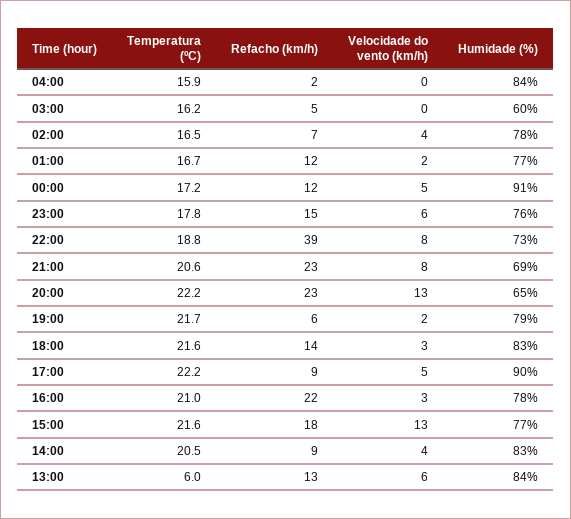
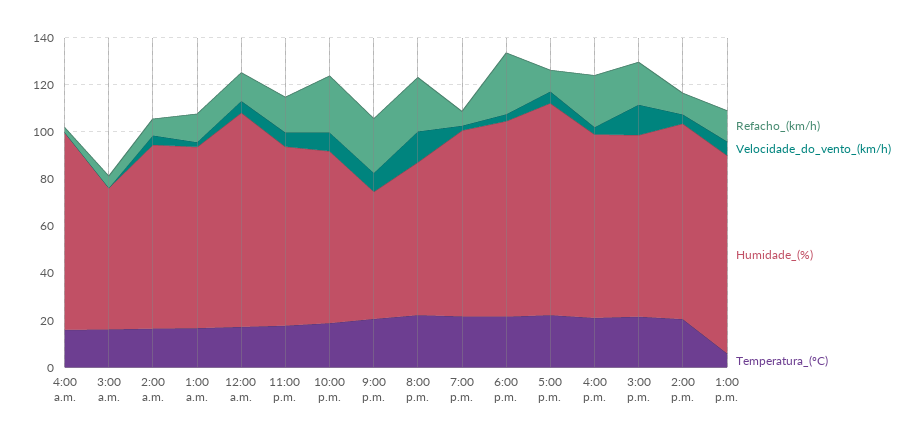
Refacho (km/h), 22:00: 39 -> 25
Humidade (%), 21:00: 69 -> 55
Refacho (km/h), 18:00: 14 -> 25

